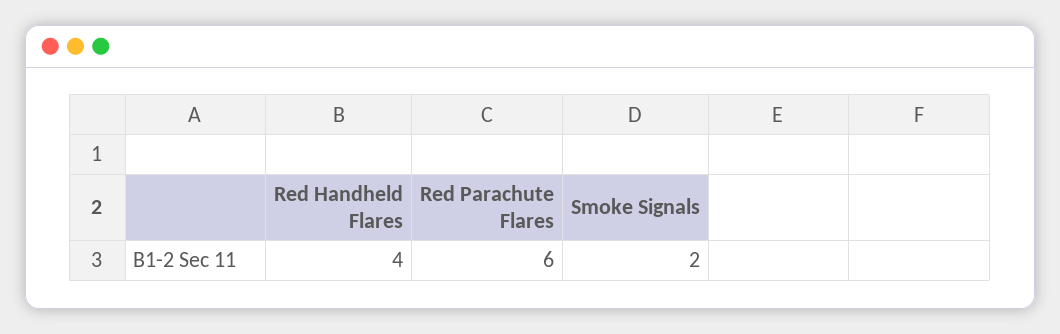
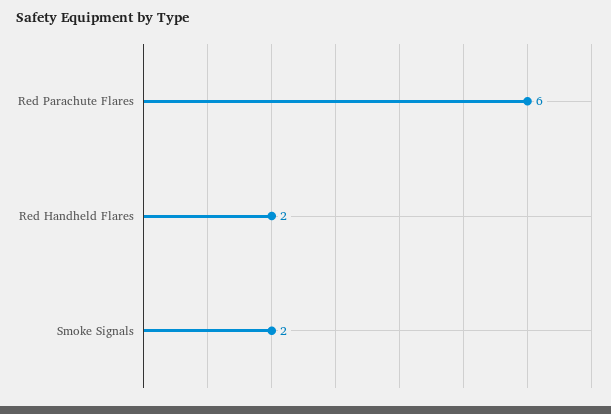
Red Handheld Flares: 4 -> 2

